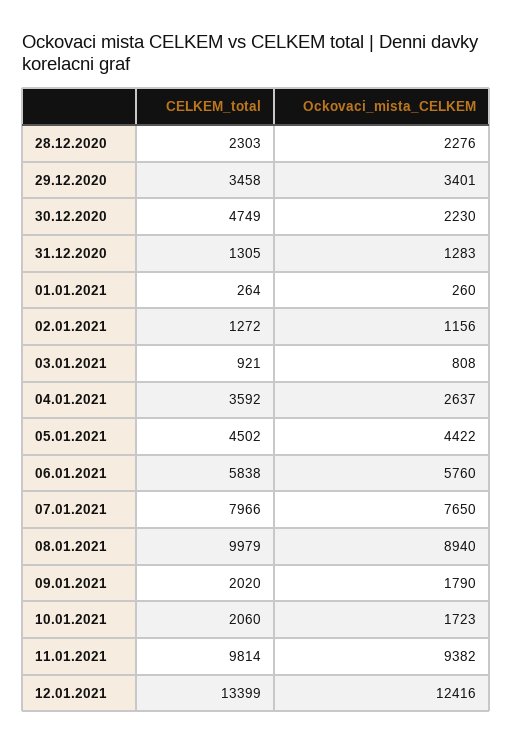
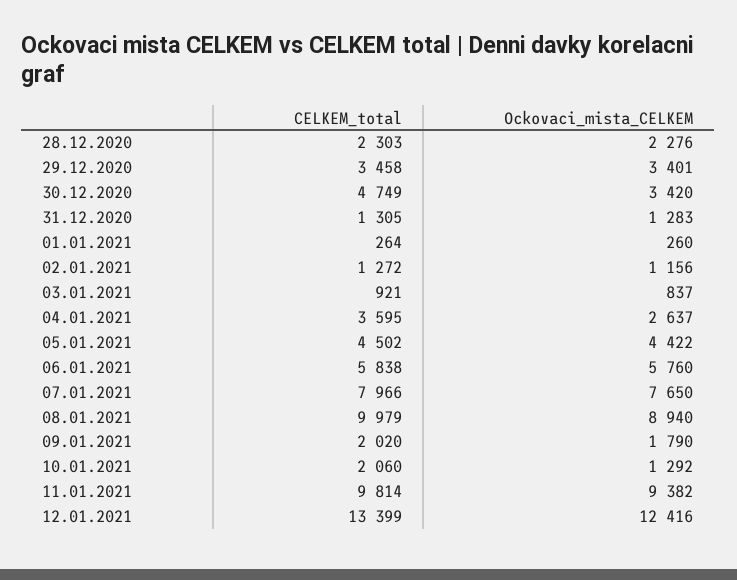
Ockovaci_mista_CELKEM, 30.12.2020: 2230 -> 3420
Ockovaci_mista_CELKEM, 03.01.2021: 808 -> 837
CELKEM_total, 04.01.2021: 3592 -> 3595
Ockovaci_mista_CELKEM, 10.01.2021: 1723 -> 1292

